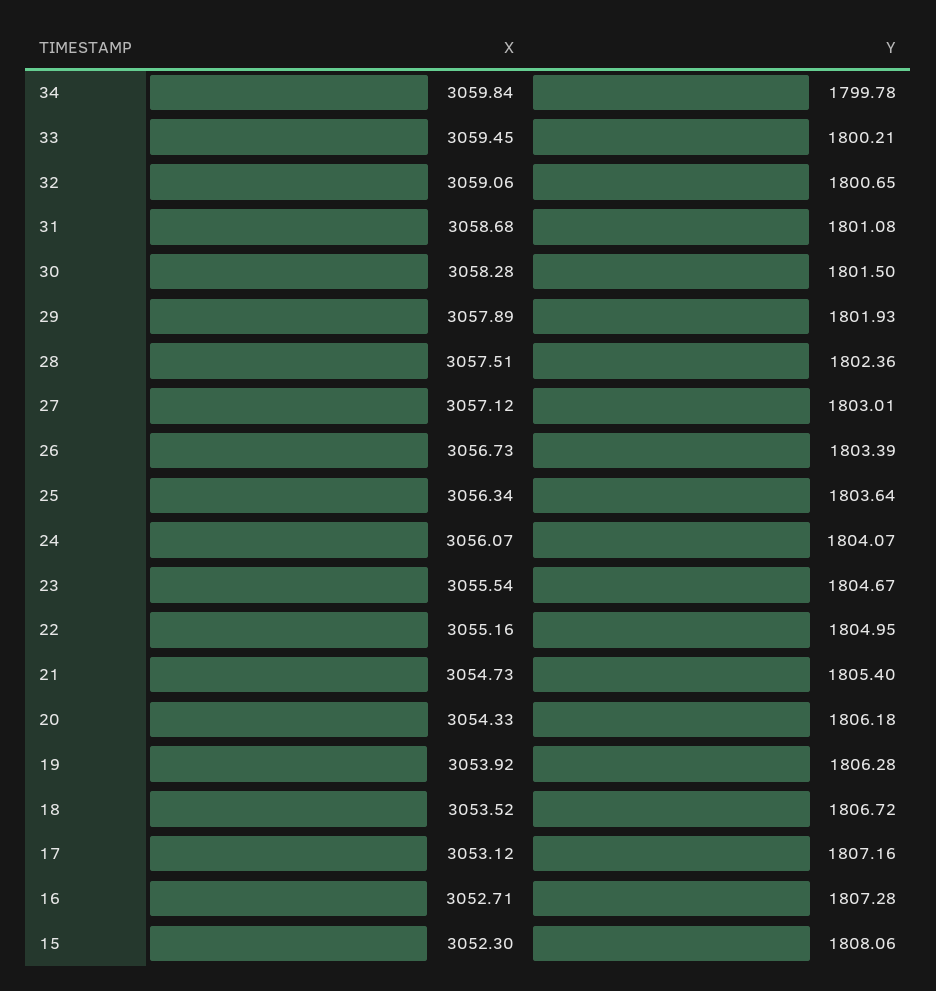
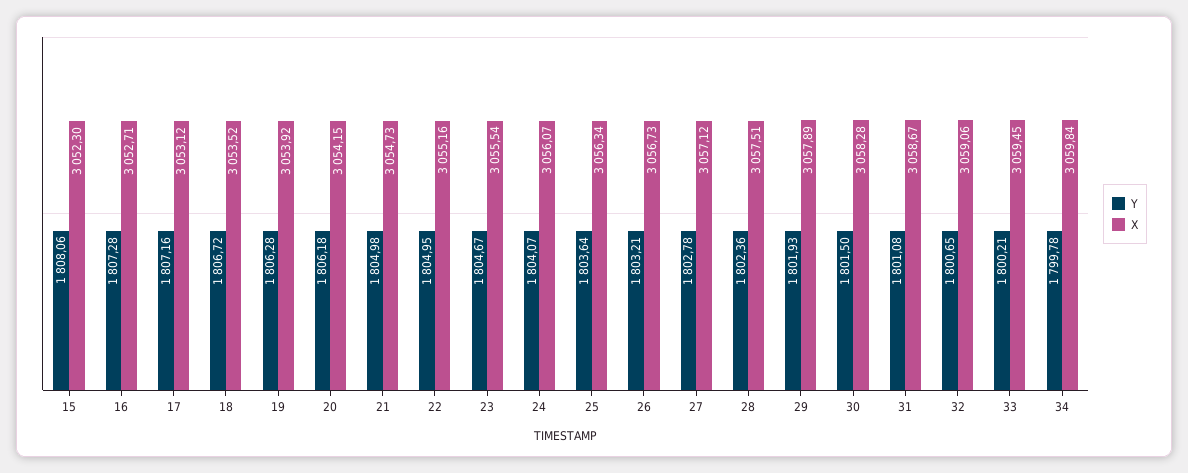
X, 31: 3058.68 -> 3058.67
Y, 27: 1803.01 -> 1802.78
Y, 26: 1803.39 -> 1803.21
Y, 21: 1805.4 -> 1804.98
X, 20: 3054.33 -> 3054.15

